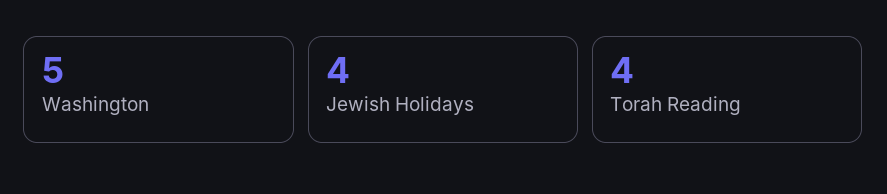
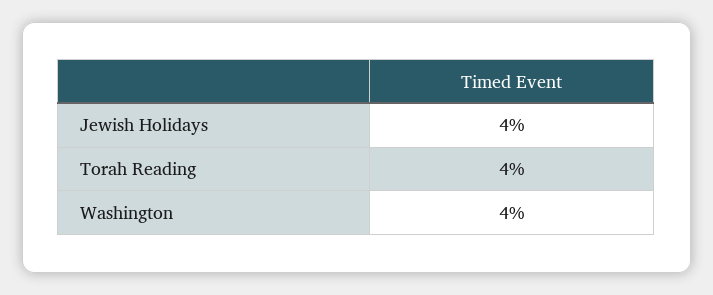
Washington: 5 -> 4

